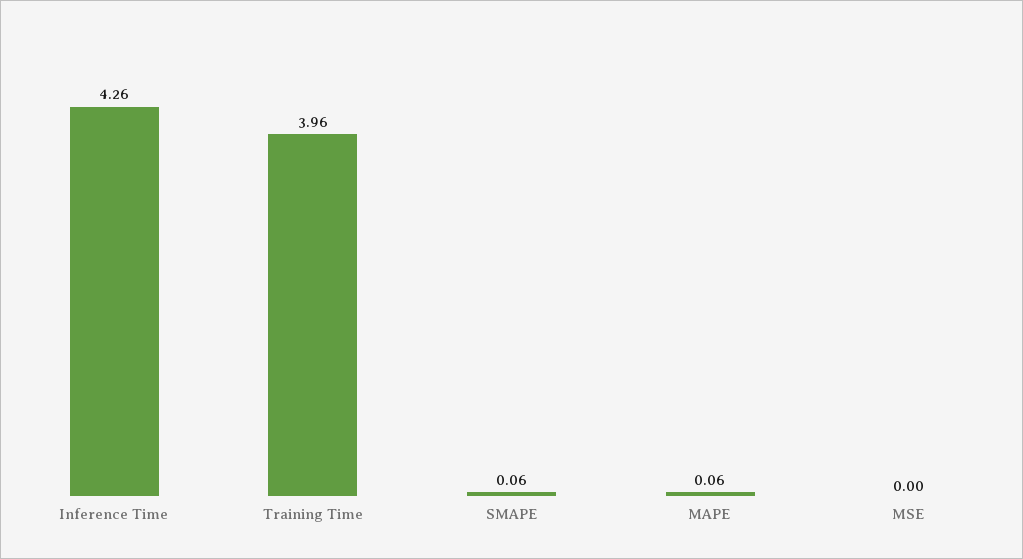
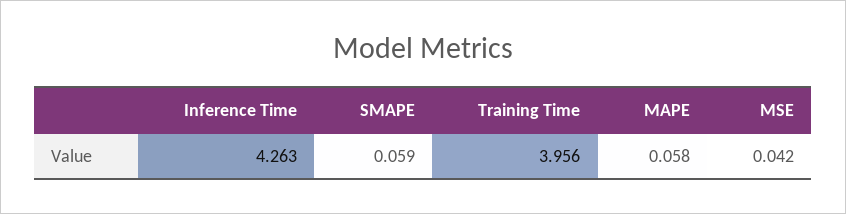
MSE: 0 -> 0.042

